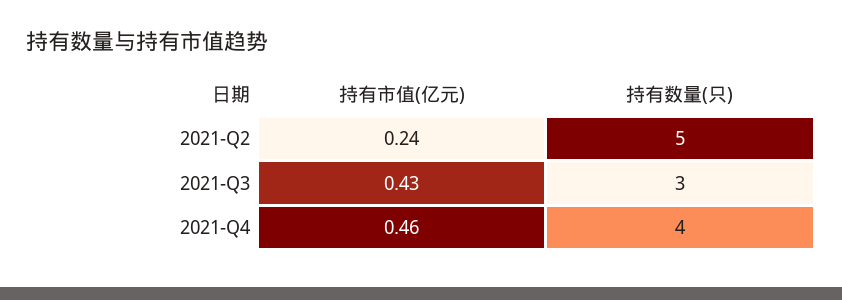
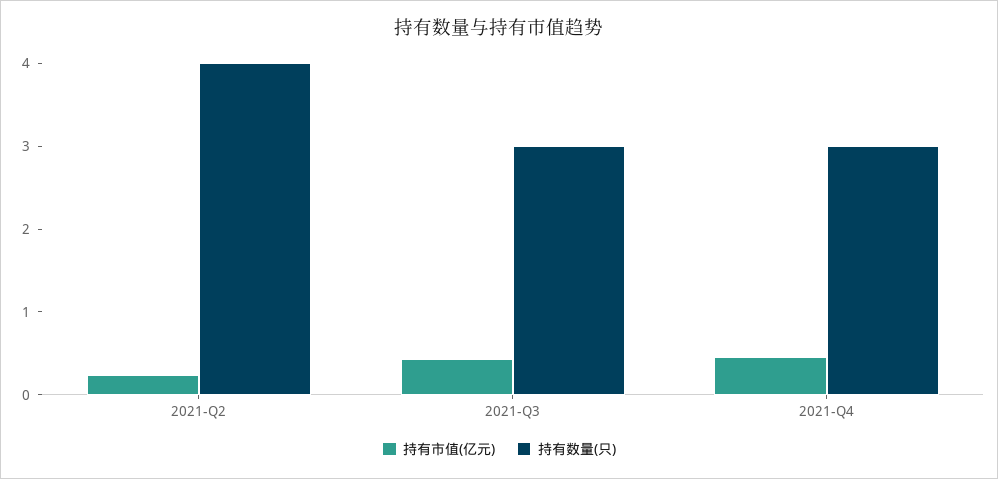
持有数量(只), 2021-Q2: 5 -> 4
持有数量(只), 2021-Q4: 4 -> 3

